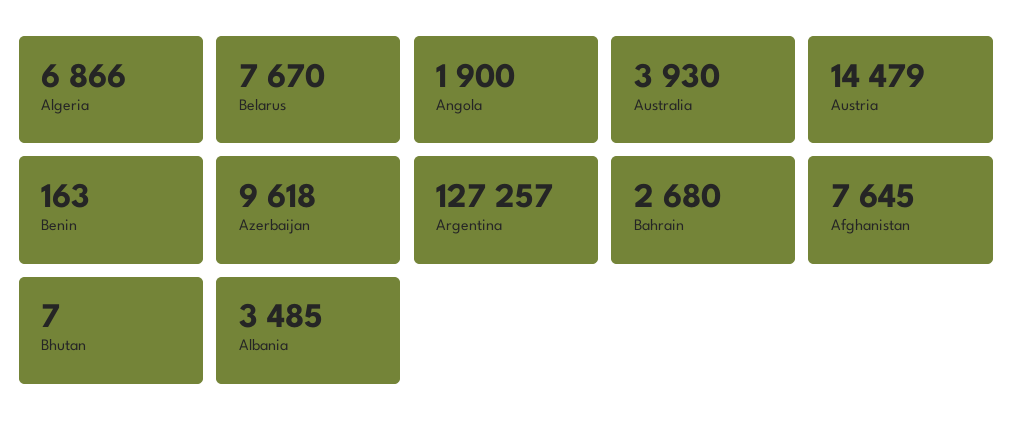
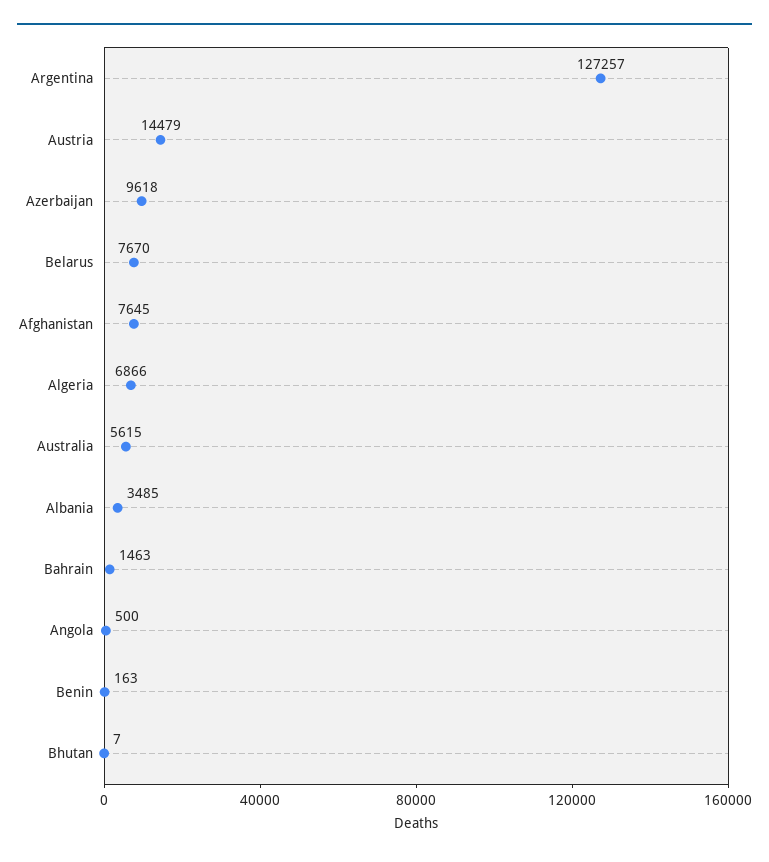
Angola: 1900 -> 500
Australia: 3930 -> 5615
Bahrain: 2680 -> 1463

